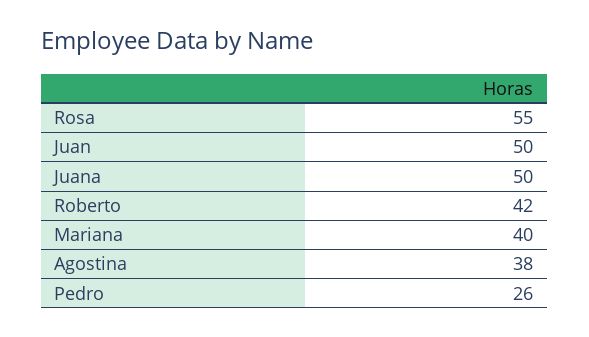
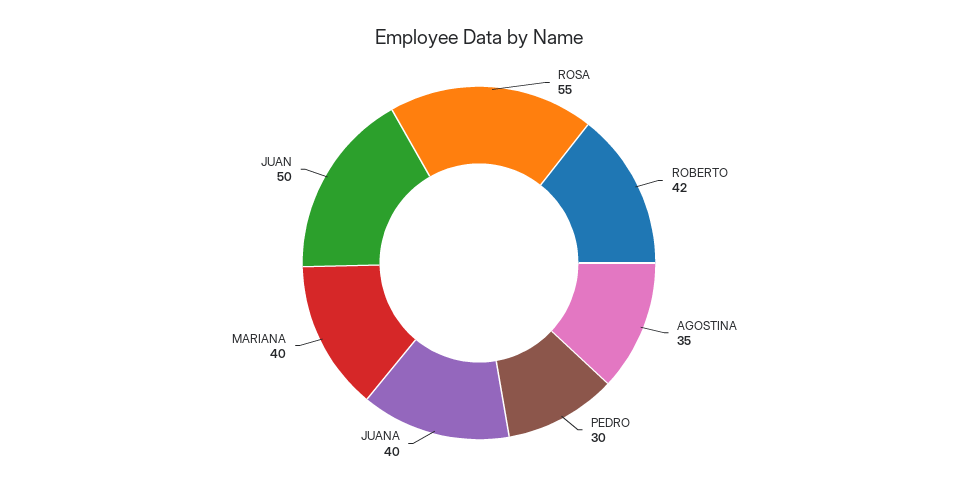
Juana: 50 -> 40
Agostina: 38 -> 35
Pedro: 26 -> 30

